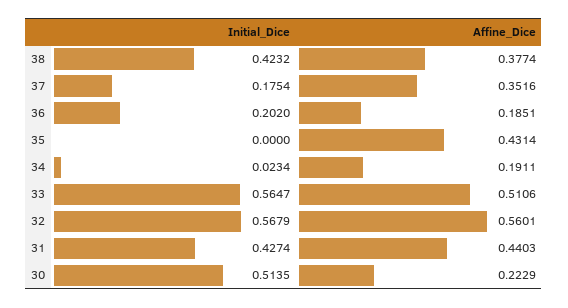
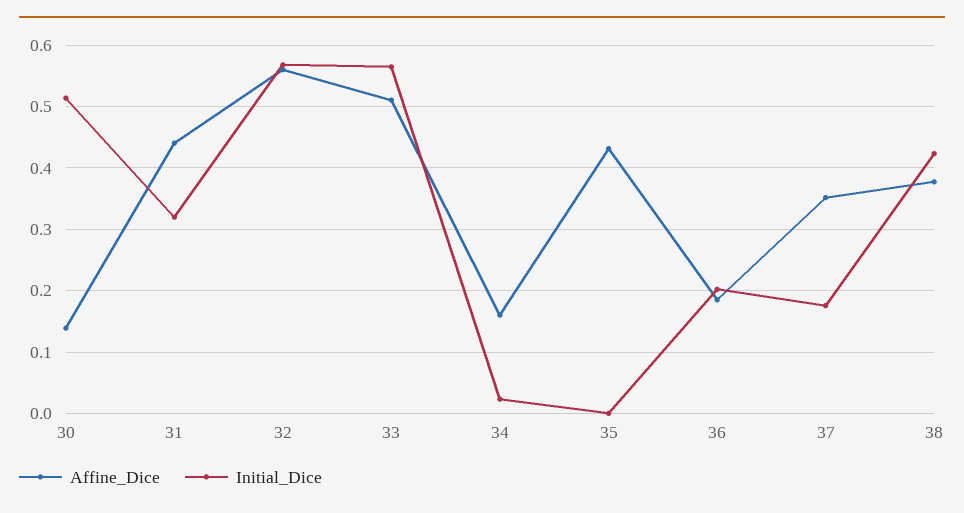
Affine_Dice, 34: 0.1911 -> 0.16
Initial_Dice, 31: 0.4274 -> 0.32
Affine_Dice, 30: 0.2229 -> 0.14

